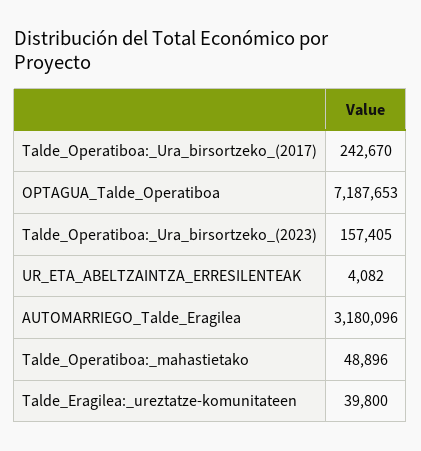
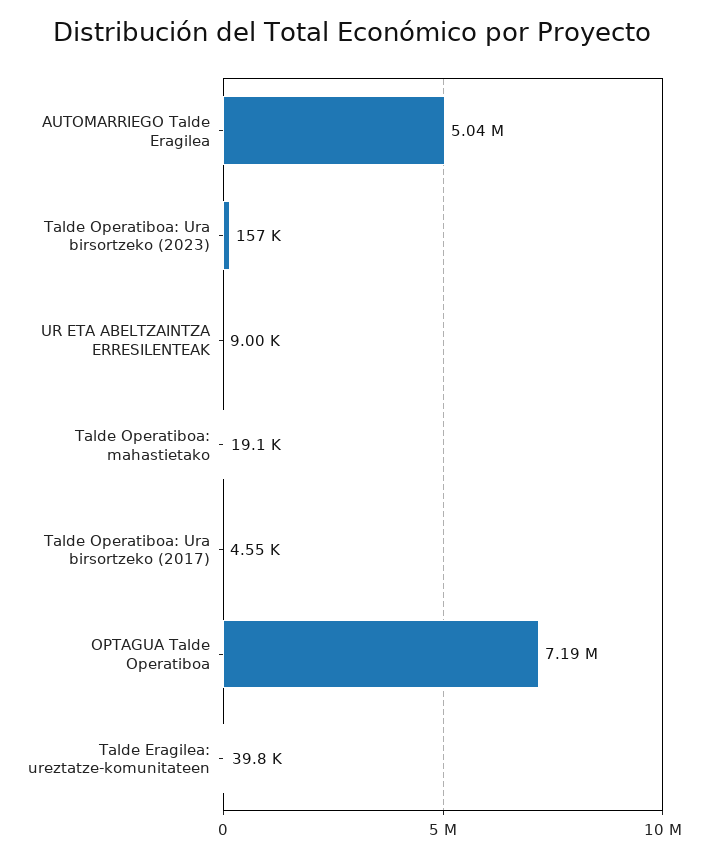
Talde_Operatiboa:_Ura_birsortzeko_(2017): 242670 -> 4550
UR_ETA_ABELTZAINTZA_ERRESILENTEAK: 4082 -> 9000
AUTOMARRIEGO_Talde_Eragilea: 3180096 -> 5040000
Talde_Operatiboa:_mahastietako: 48896 -> 19100

